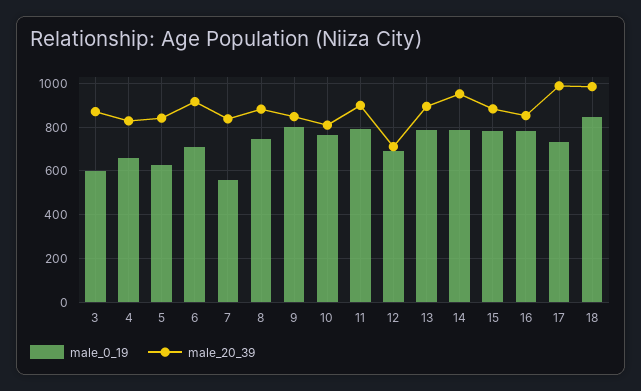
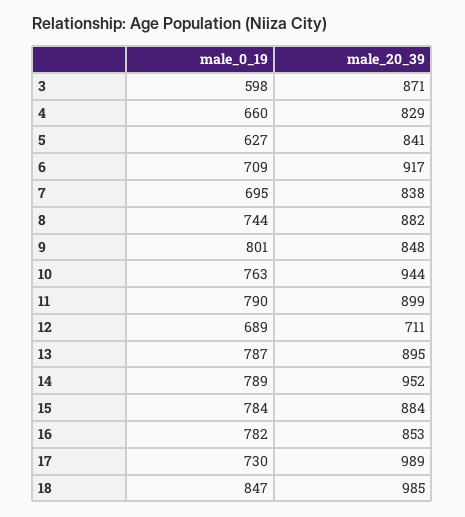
male_0_19, 7: 550 -> 695
male_20_39, 10: 800 -> 944

